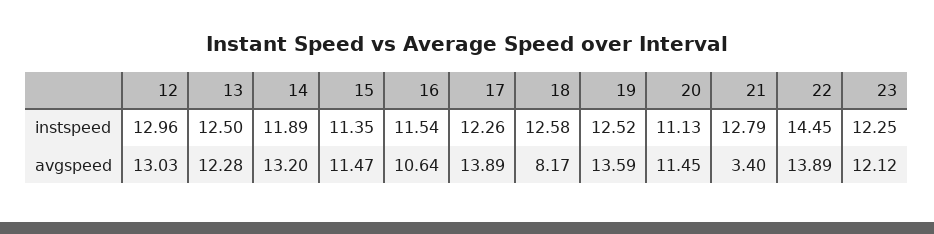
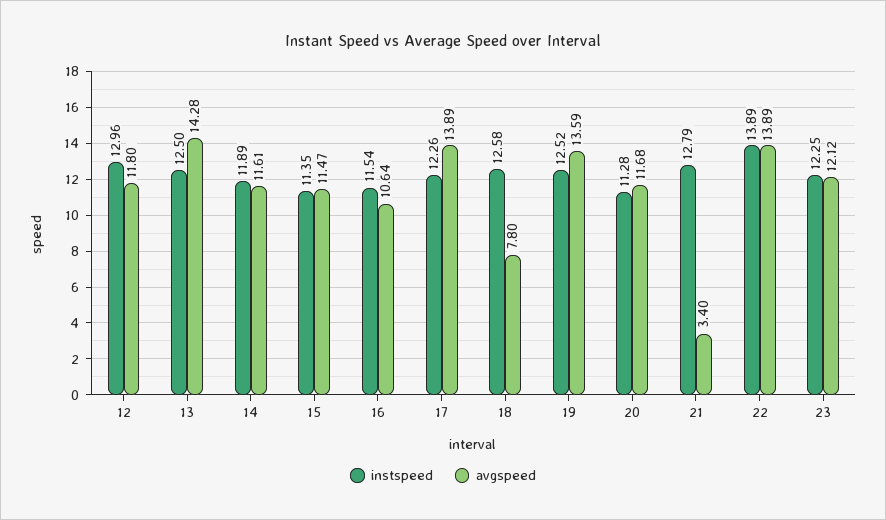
instspeed, 20: 11.13 -> 11.28
instspeed, 22: 14.45 -> 13.89
avgspeed, 12: 13.03 -> 11.8
avgspeed, 13: 12.28 -> 14.28
avgspeed, 14: 13.2 -> 11.61
avgspeed, 18: 8.17 -> 7.8
avgspeed, 20: 11.45 -> 11.68

